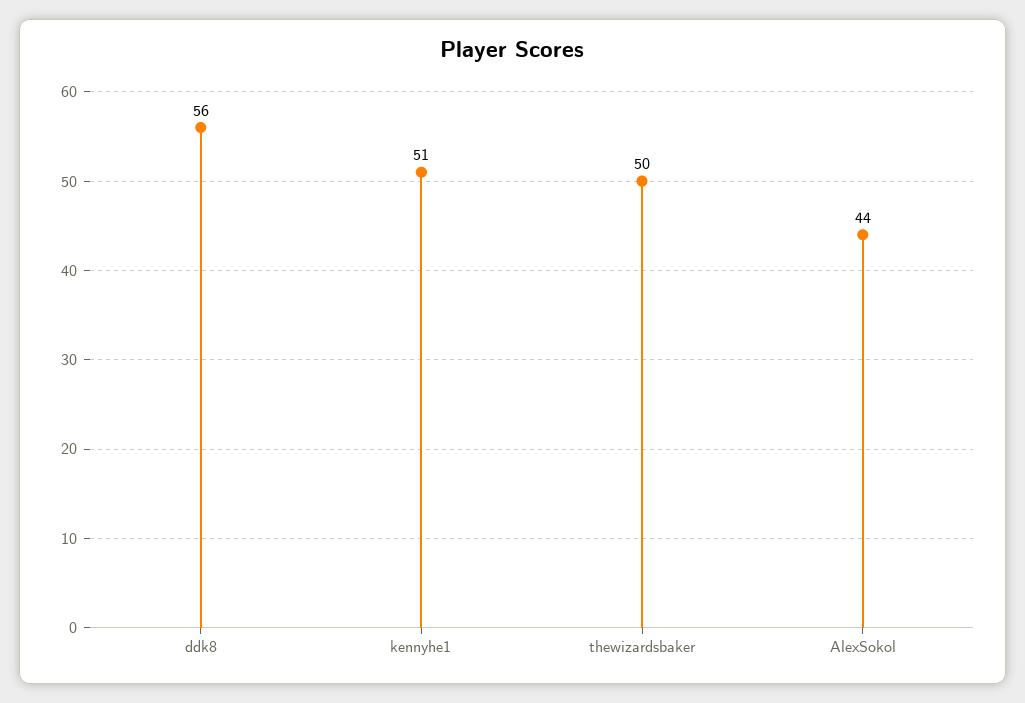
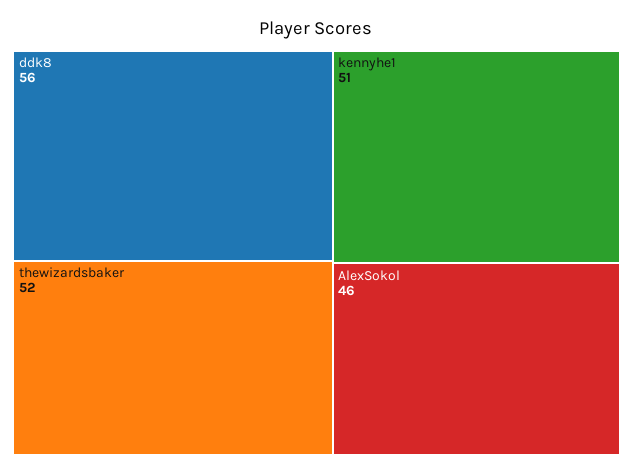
thewizardsbaker: 50 -> 52
AlexSokol: 44 -> 46

